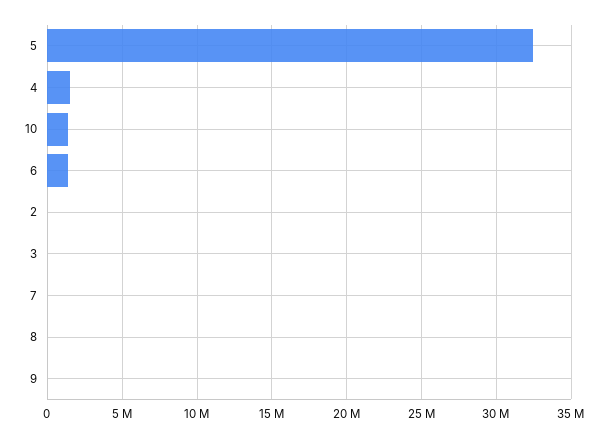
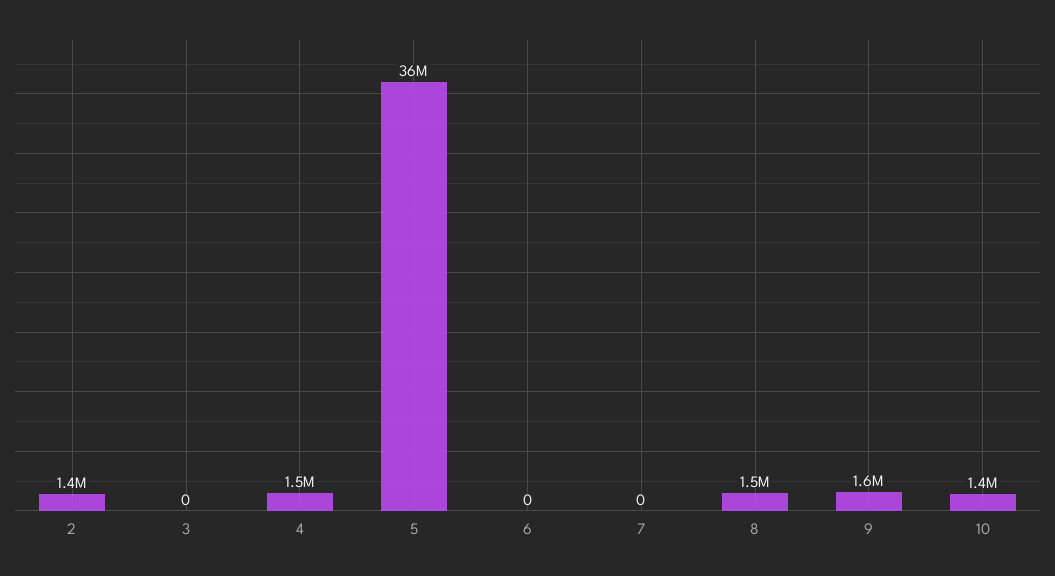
5: 32500000 -> 36000000
6: 1500000 -> 0
2: 0 -> 1400000
8: 0 -> 1500000
9: 0 -> 1600000

